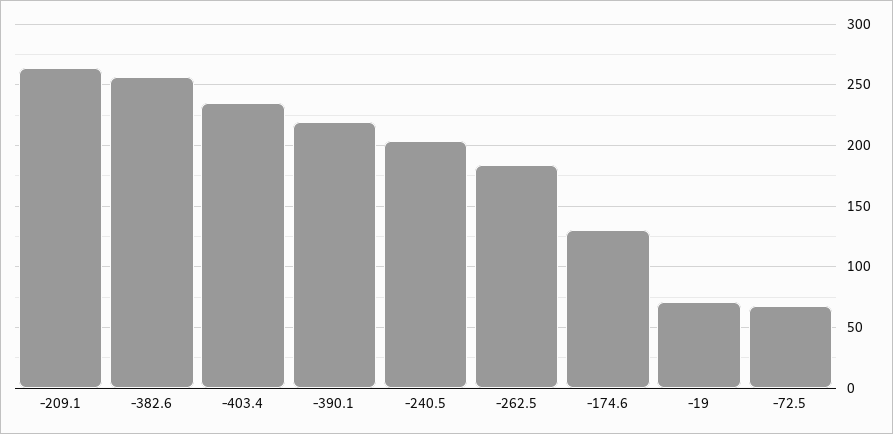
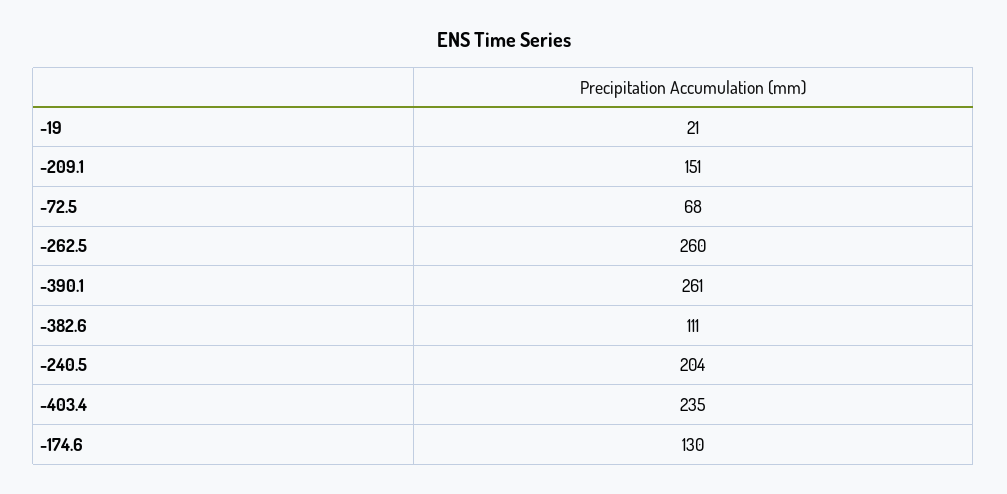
-209.1: 265 -> 151
-382.6: 255 -> 111
-390.1: 220 -> 261
-262.5: 185 -> 260
-19: 70 -> 21

